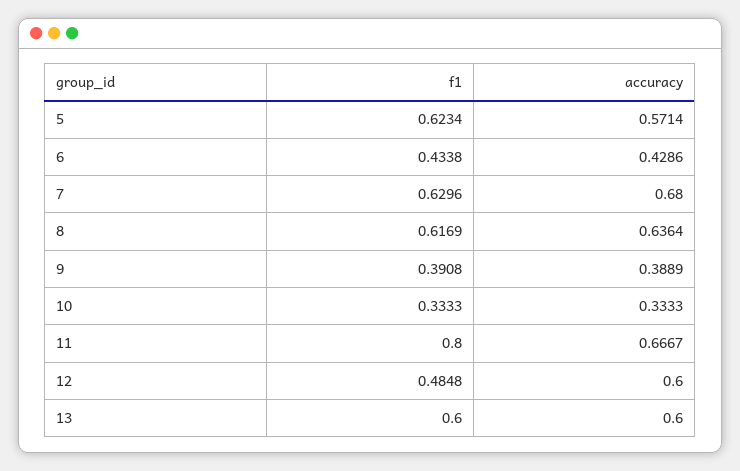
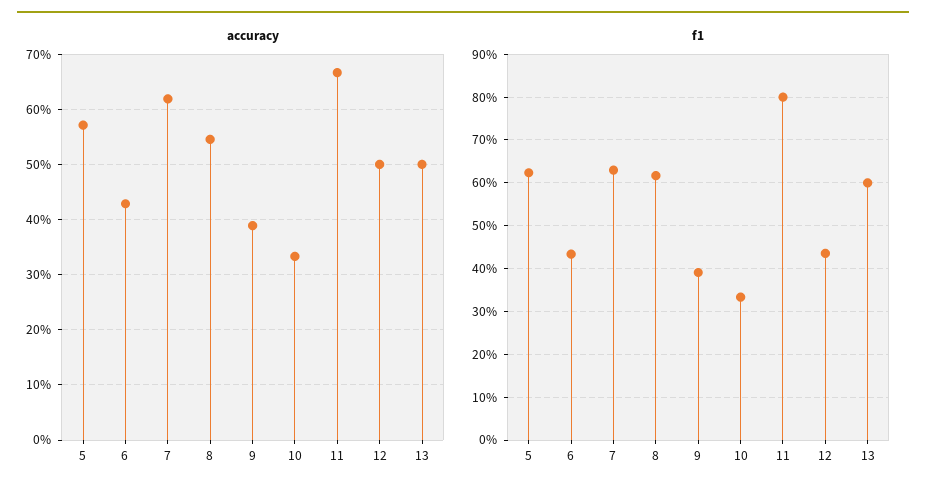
accuracy, 7: 0.68 -> 0.62
accuracy, 8: 0.6364 -> 0.54
f1, 12: 0.4848 -> 0.44
accuracy, 12: 0.6 -> 0.5
accuracy, 13: 0.6 -> 0.5

